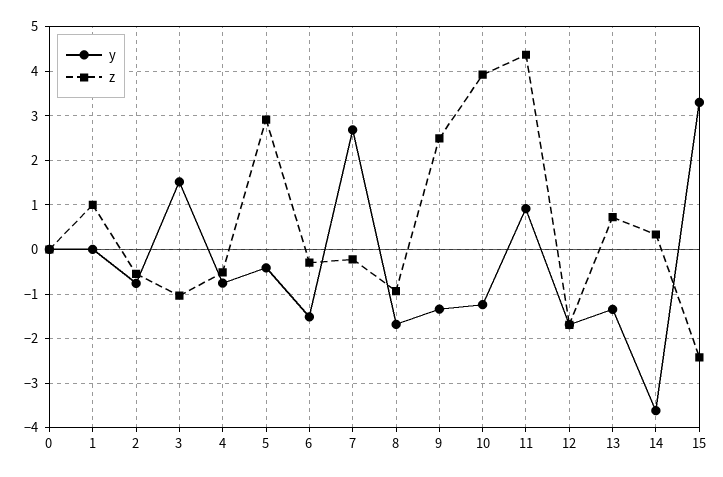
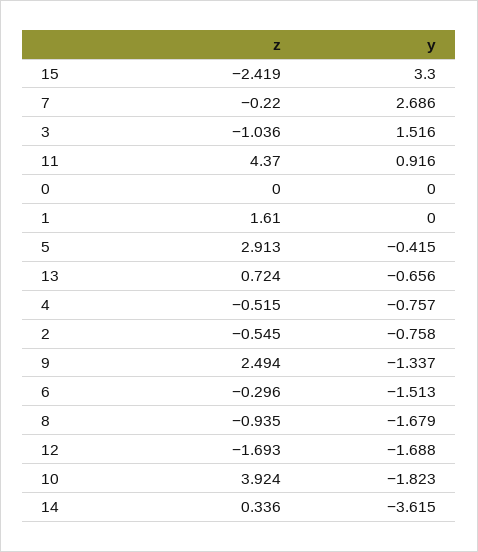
z, 1: 1 -> 1.61
y, 10: -1.2 -> -1.823
y, 13: -1.4 -> -0.656

